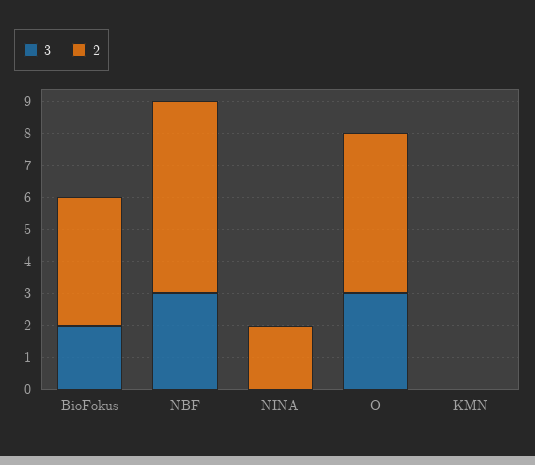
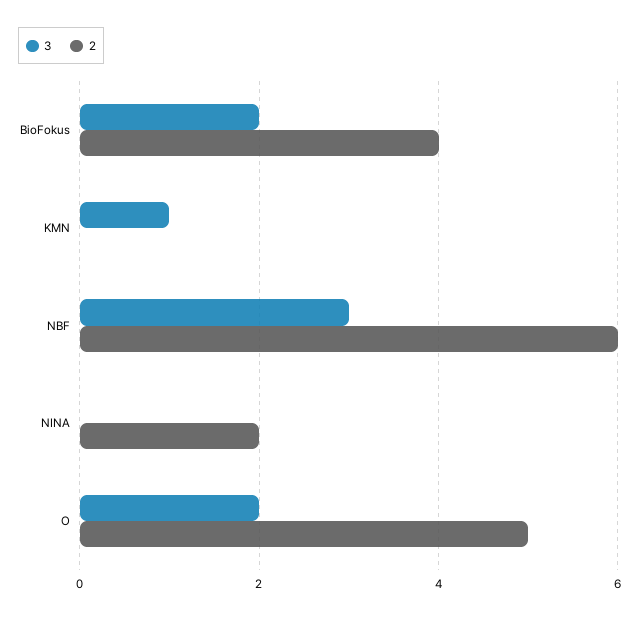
3, O: 3 -> 2
3, KMN: 0 -> 1

